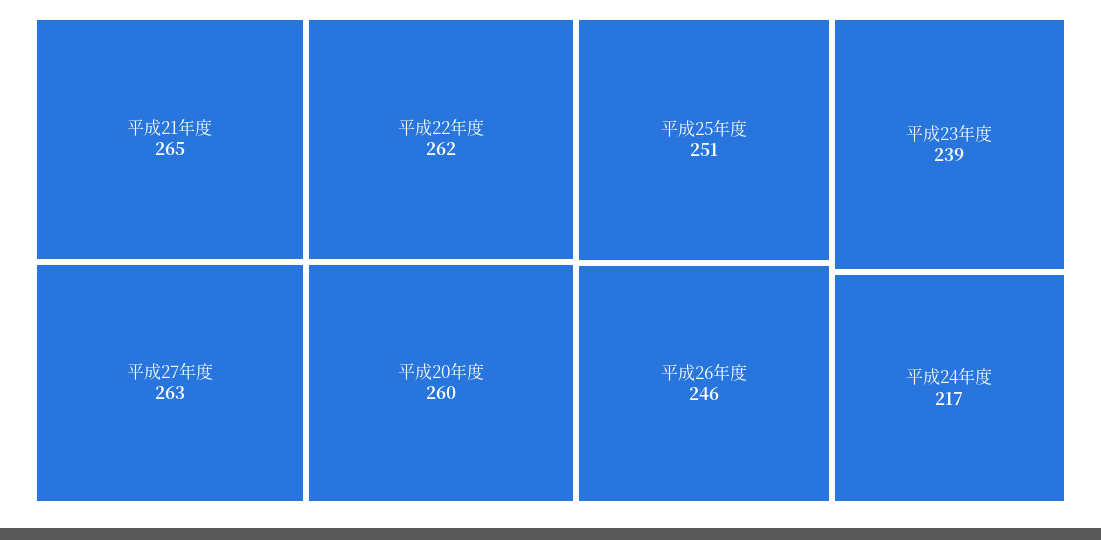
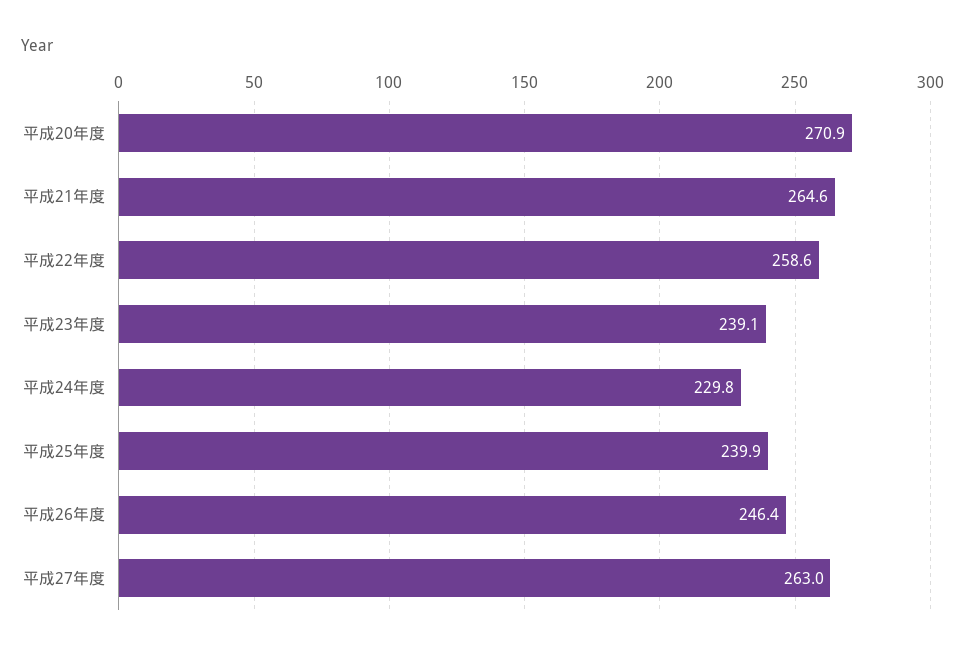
平成22年度: 262 -> 258.6
平成20年度: 260 -> 270.9
平成25年度: 251 -> 239.9
平成24年度: 217 -> 229.8

